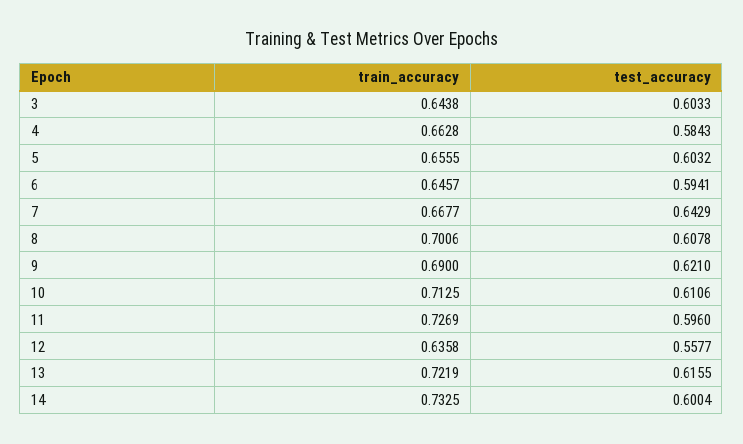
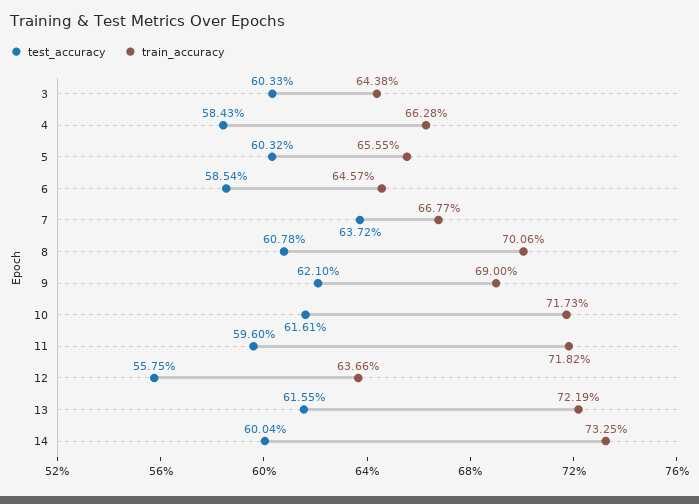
test_accuracy, 6: 0.5941 -> 0.5854
test_accuracy, 7: 0.6429 -> 0.6372
train_accuracy, 10: 0.7125 -> 0.7173
test_accuracy, 10: 0.6106 -> 0.6161
train_accuracy, 11: 0.7269 -> 0.7182
train_accuracy, 12: 0.6358 -> 0.6366
test_accuracy, 12: 0.5577 -> 0.5575

